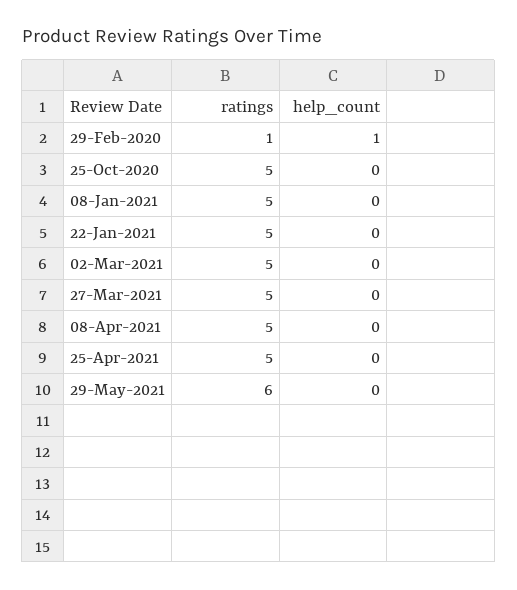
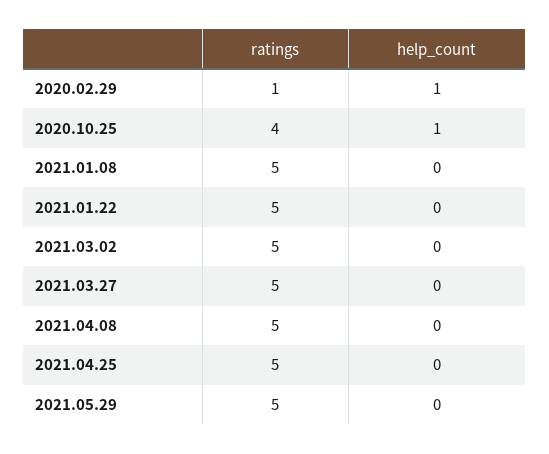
ratings, 25-Oct-2020: 5 -> 4
help_count, 25-Oct-2020: 0 -> 1
ratings, 29-May-2021: 6 -> 5

